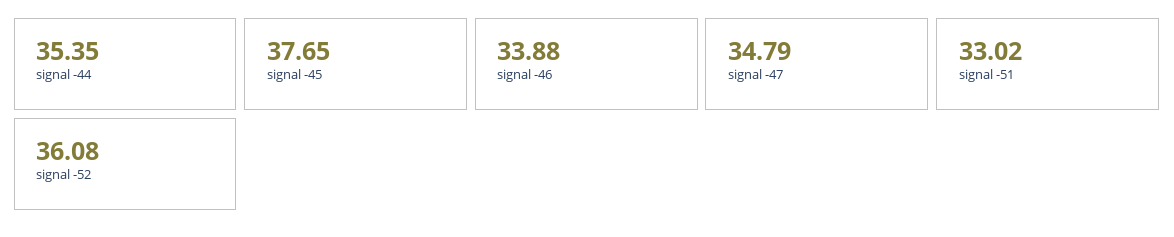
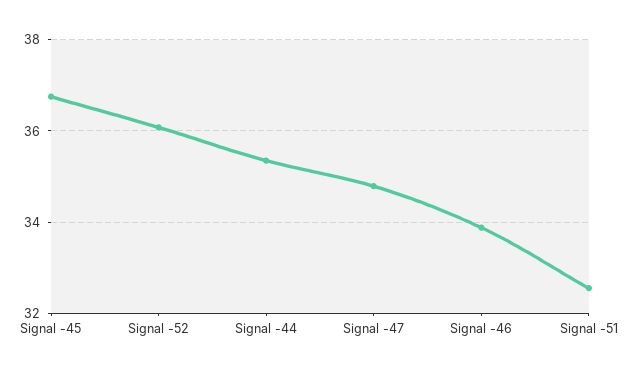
signal -45: 37.65 -> 36.8
signal -51: 33.02 -> 32.6

